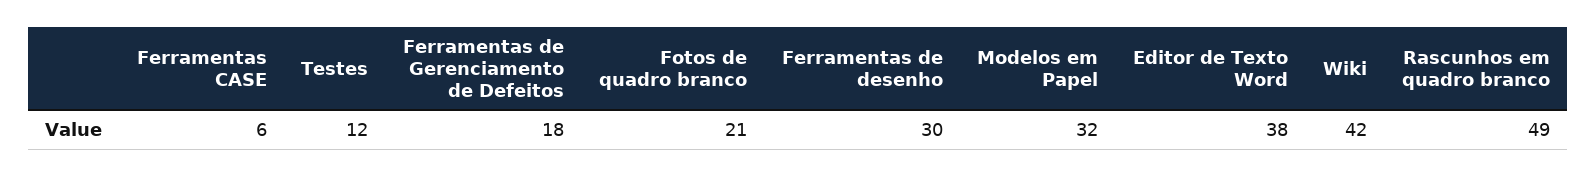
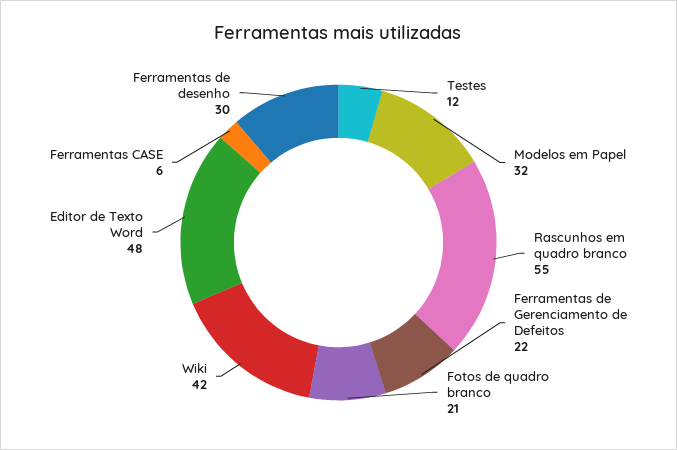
Ferramentas de Gerenciamento de Defeitos: 18 -> 22
Editor de Texto Word: 38 -> 48
Rascunhos em quadro branco: 49 -> 55

